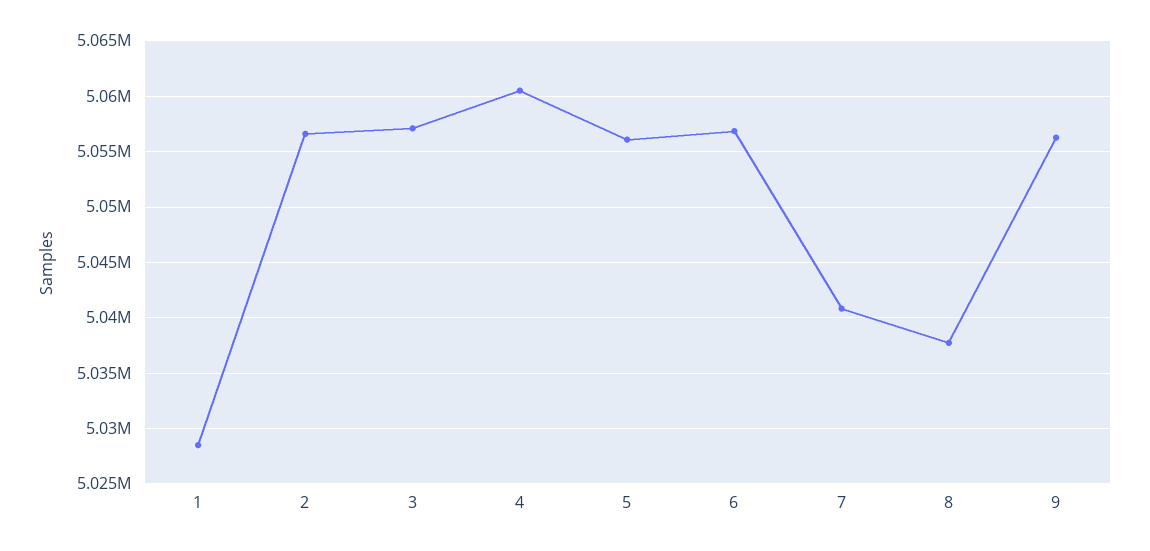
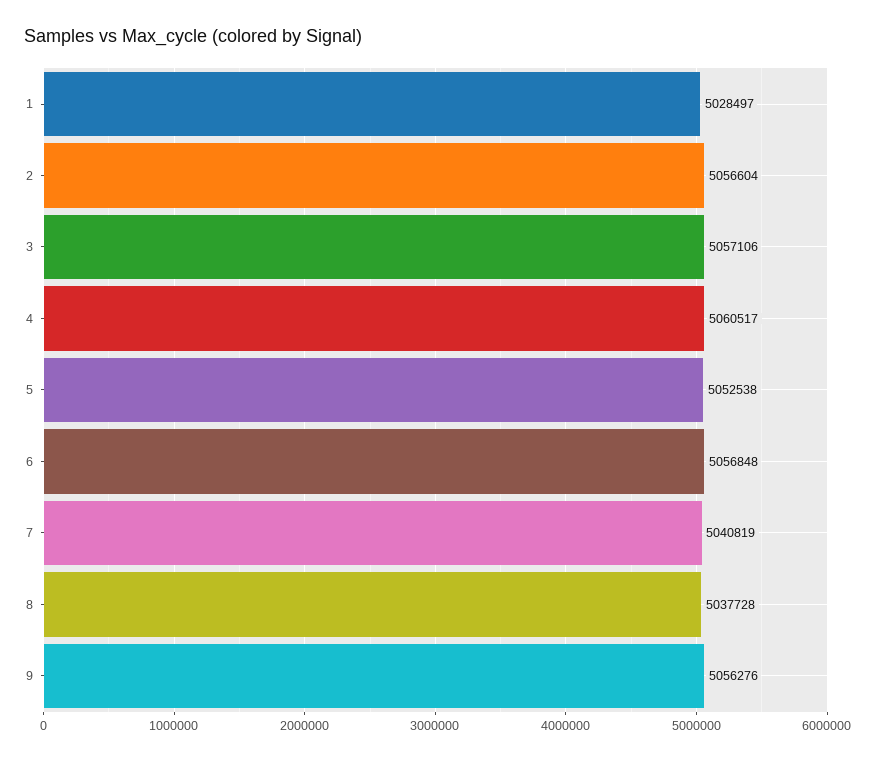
5: 5056000 -> 5052538

